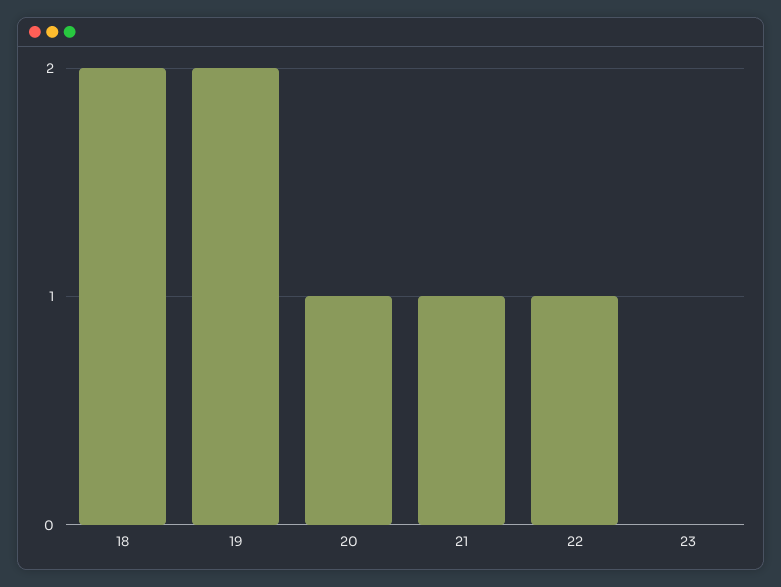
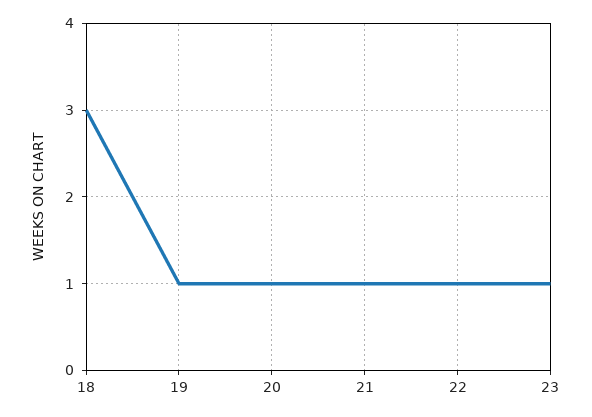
18: 2 -> 3
19: 2 -> 1
23: 0 -> 1

